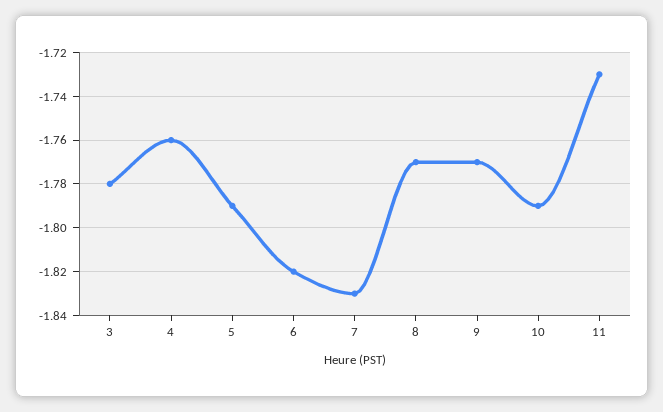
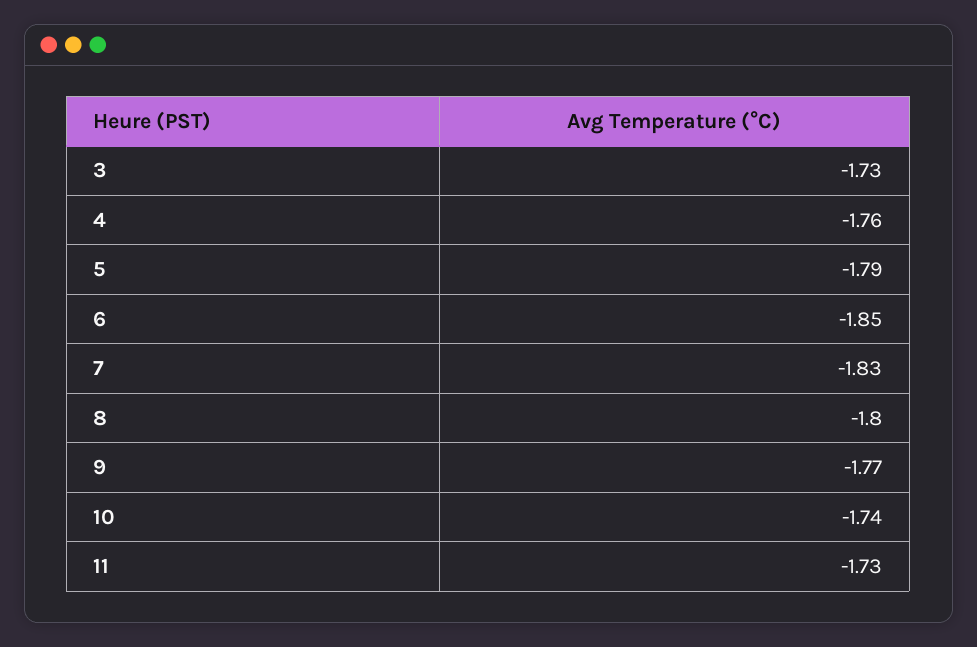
3: -1.78 -> -1.73
6: -1.82 -> -1.85
8: -1.77 -> -1.8
10: -1.79 -> -1.74

